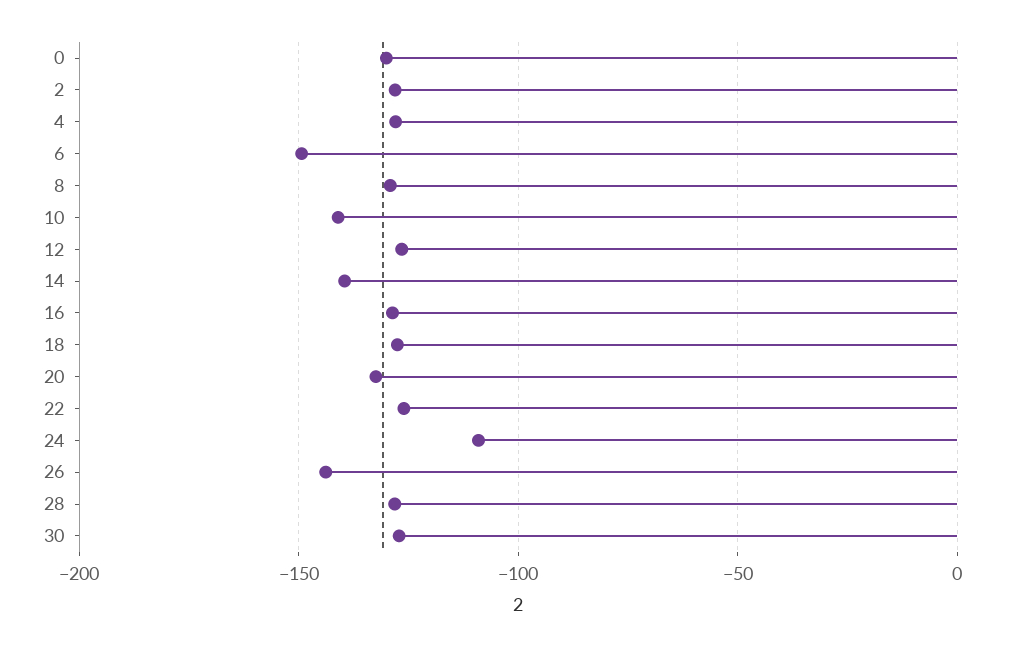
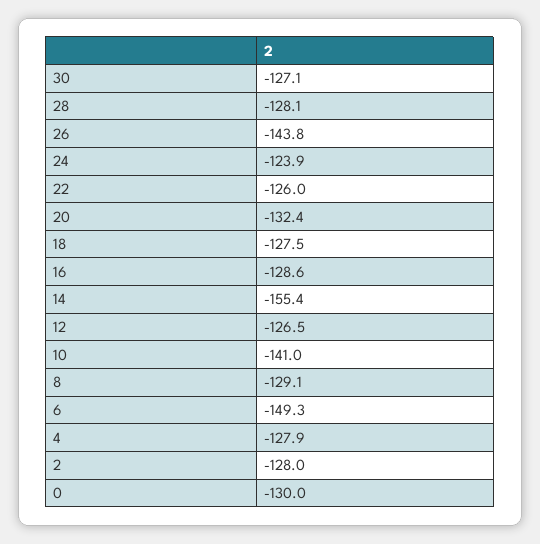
14: -140 -> -155.4
24: -110 -> -123.9

